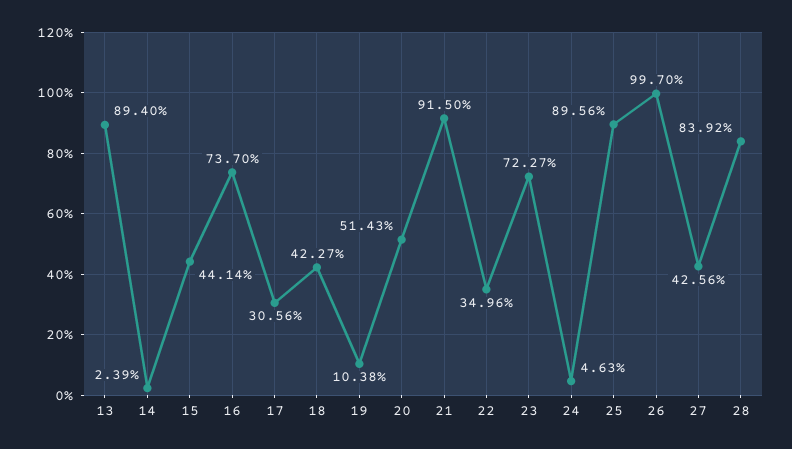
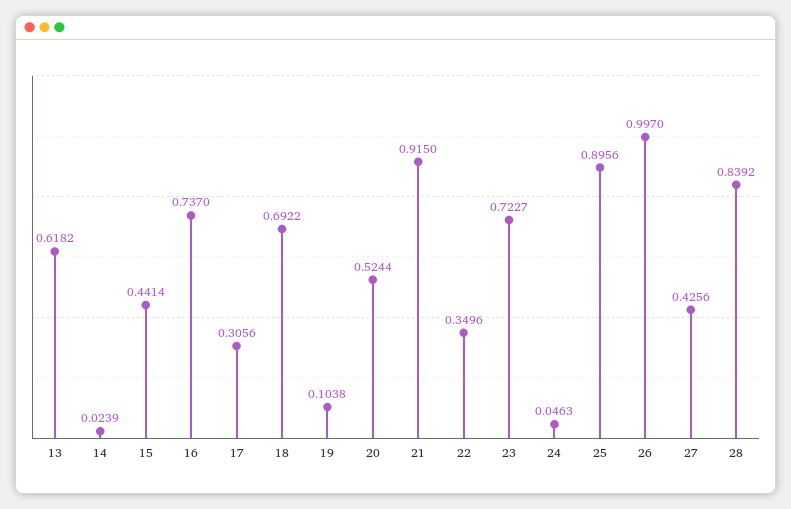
13: 0.894 -> 0.6182
18: 0.4227 -> 0.6922
20: 0.5143 -> 0.5244

